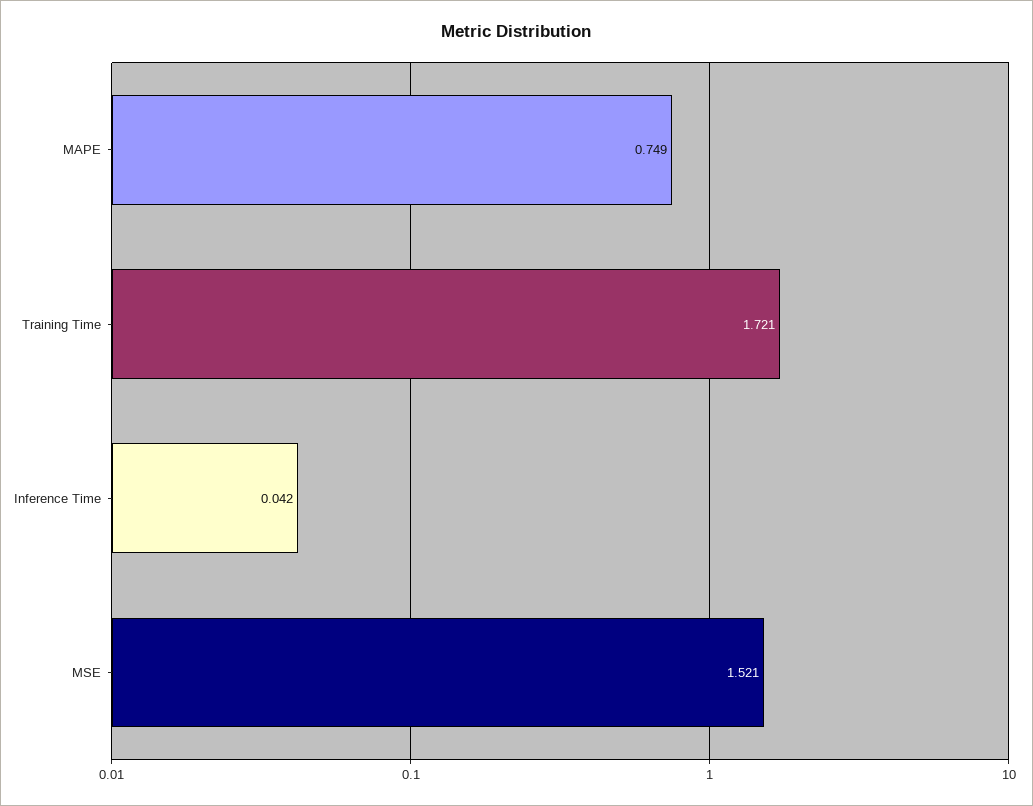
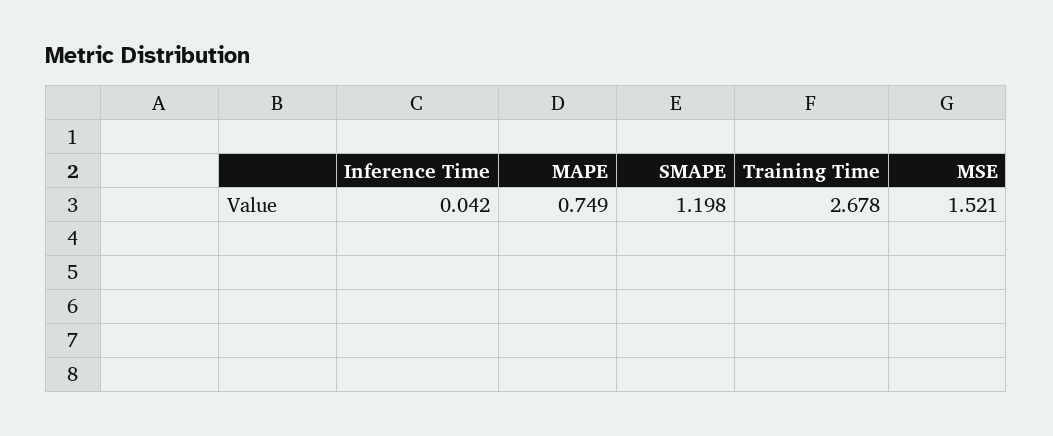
Training Time: 1.721 -> 2.678
SMAPE: none -> 1.198

